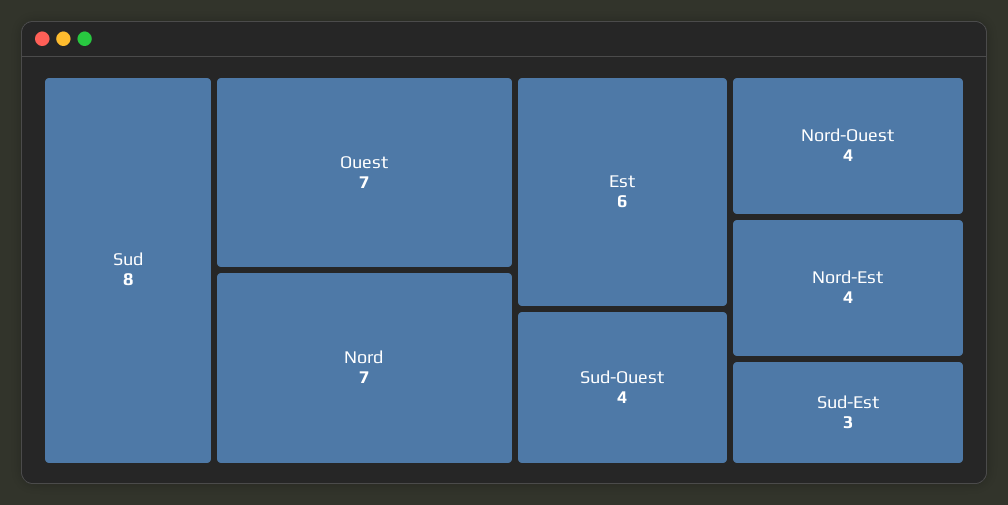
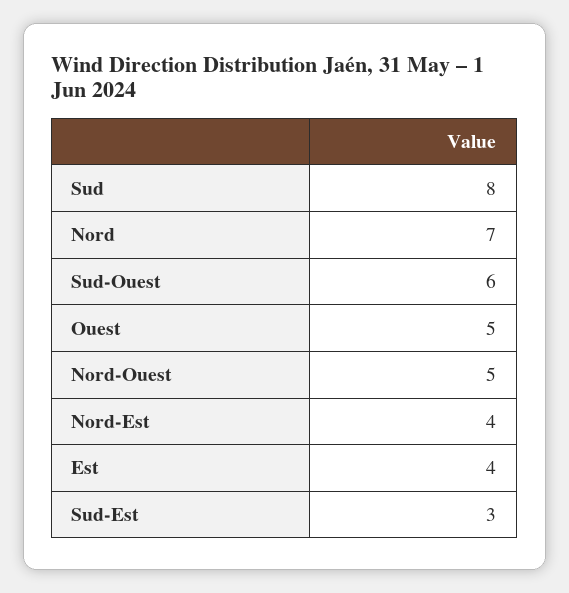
Ouest: 7 -> 5
Est: 6 -> 4
Sud-Ouest: 4 -> 6
Nord-Ouest: 4 -> 5

